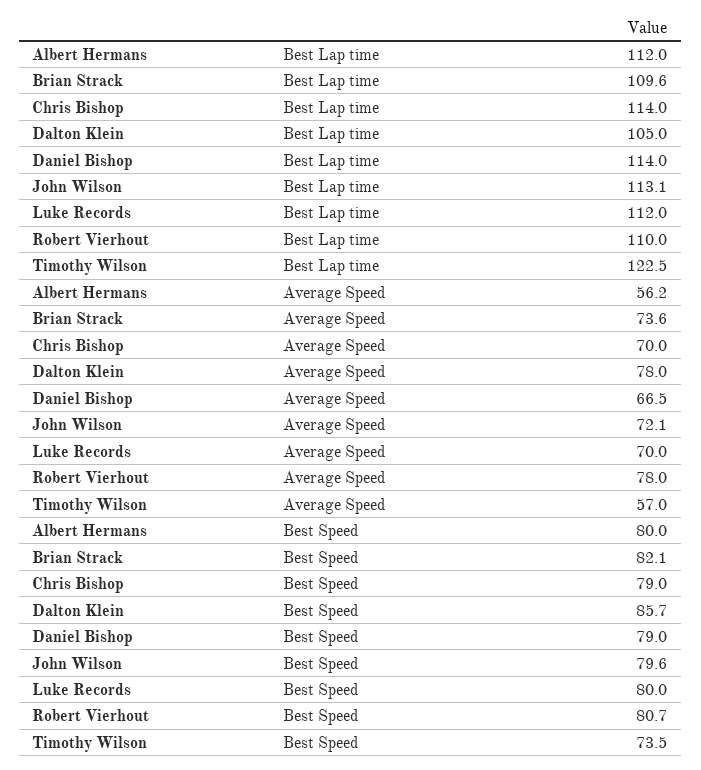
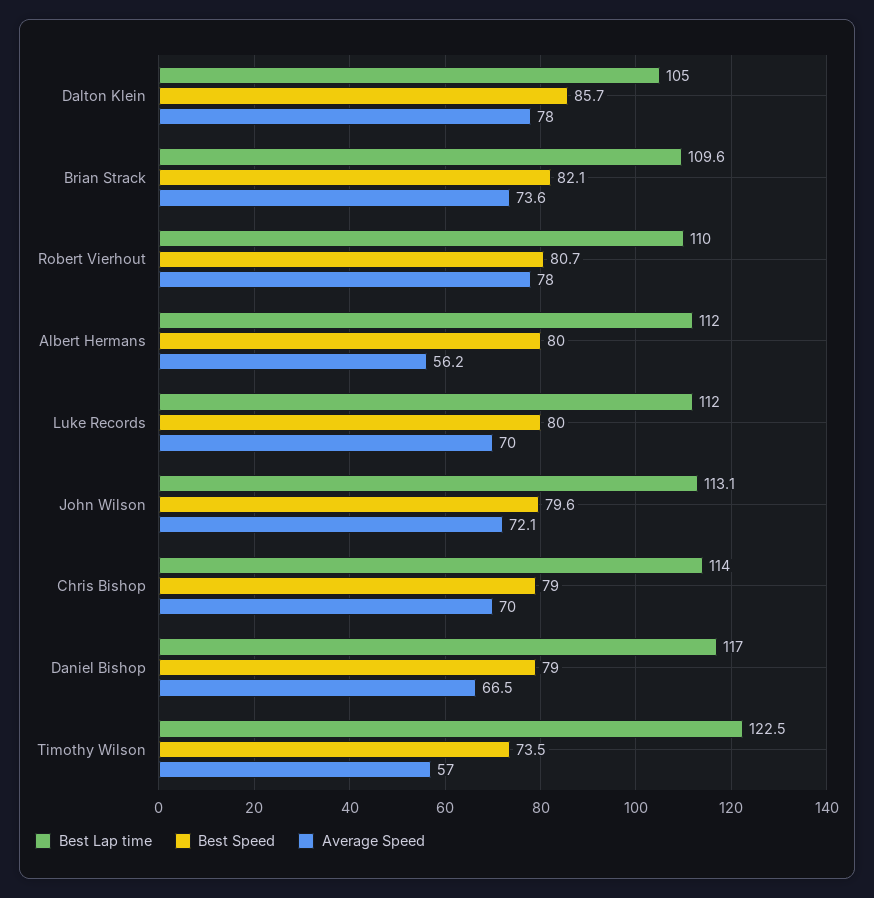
Best Lap time, Daniel Bishop: 114 -> 117

